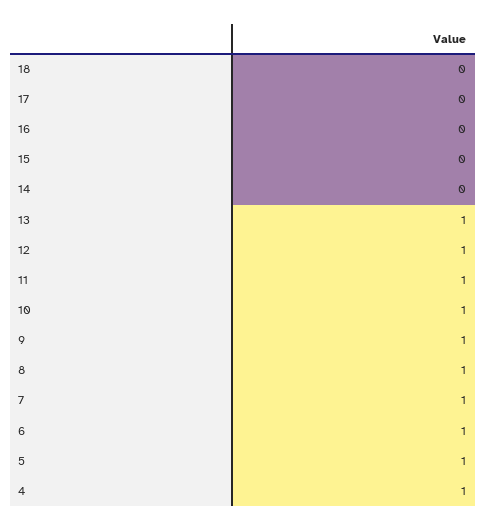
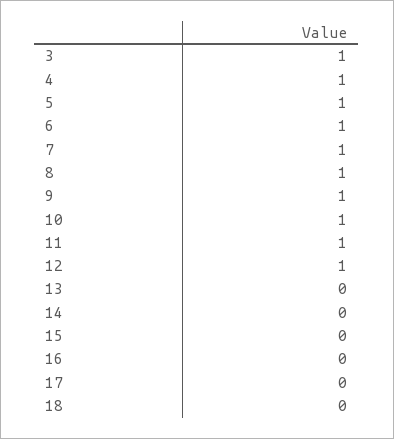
13: 1 -> 0
3: none -> 1

